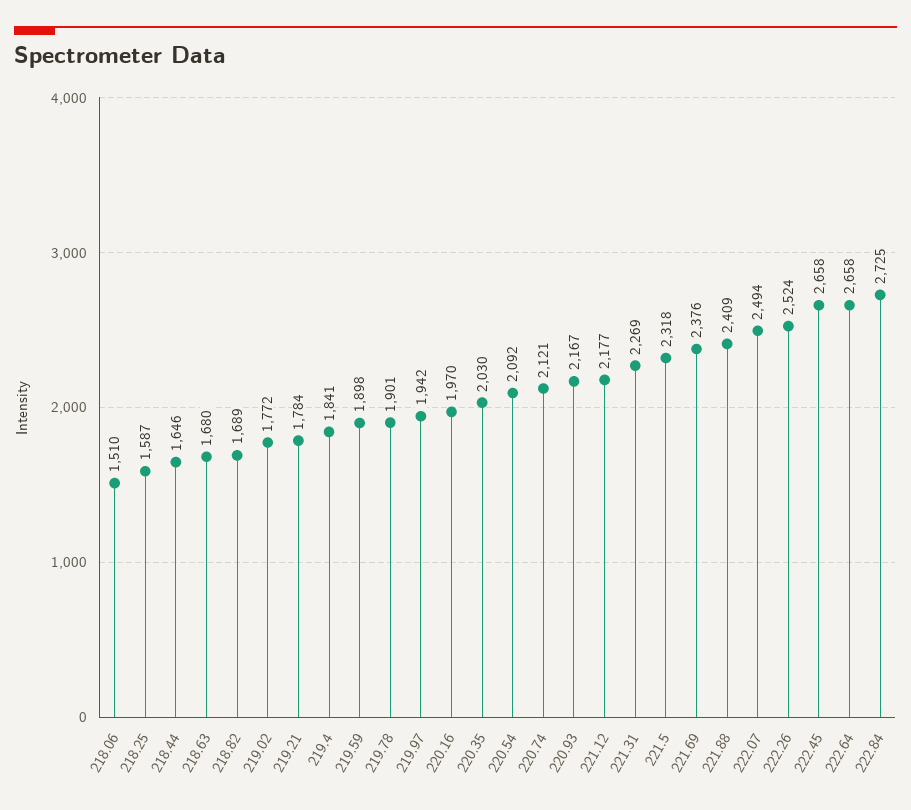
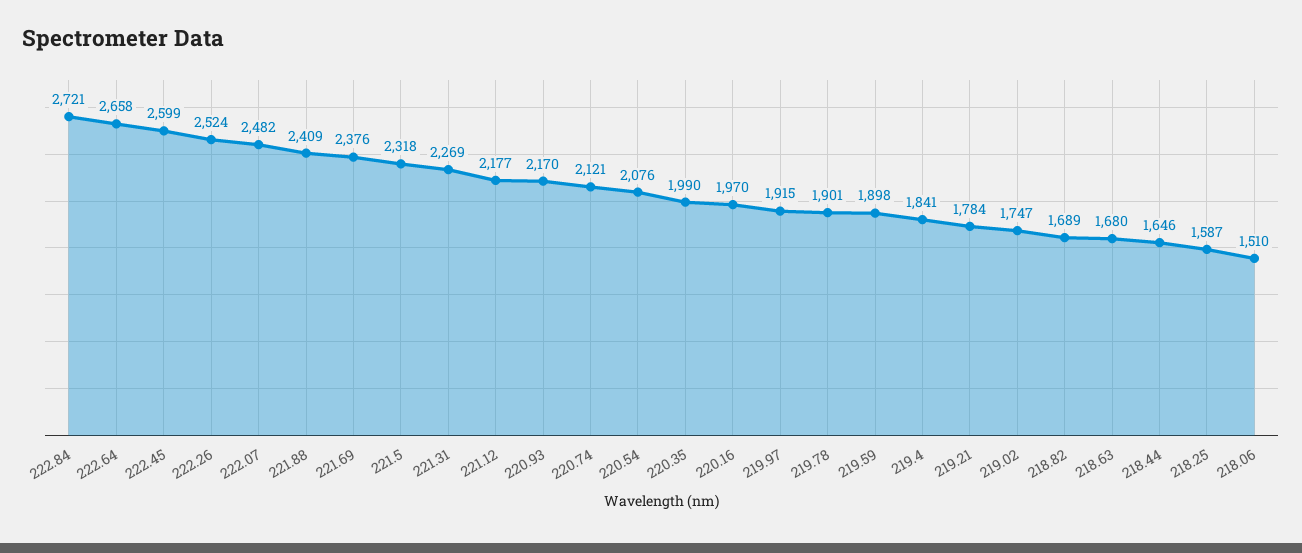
219.02: 1772 -> 1747
219.97: 1942 -> 1915
220.35: 2030 -> 1990
220.54: 2092 -> 2076
220.93: 2167 -> 2170
222.07: 2494 -> 2482
222.45: 2658 -> 2599
222.84: 2725 -> 2721

